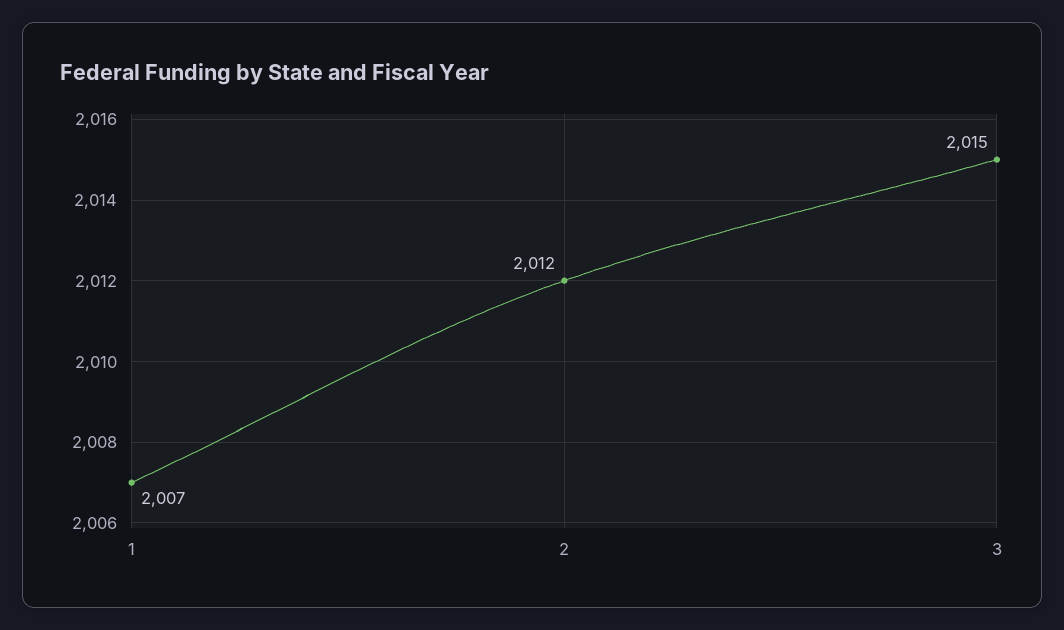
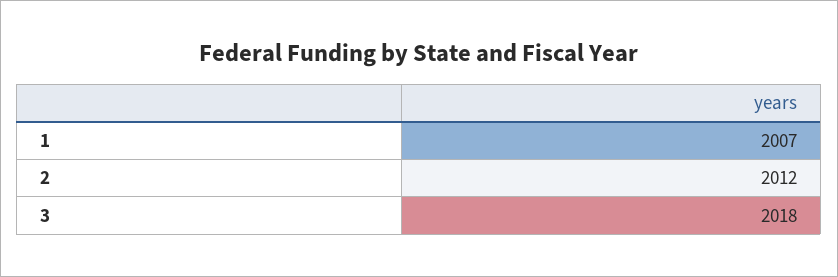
3: 2015 -> 2018

